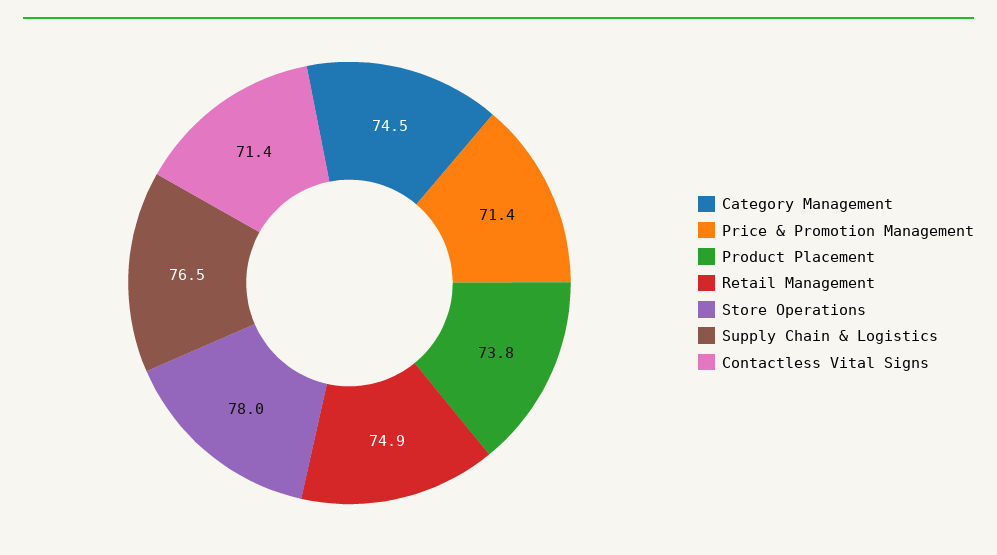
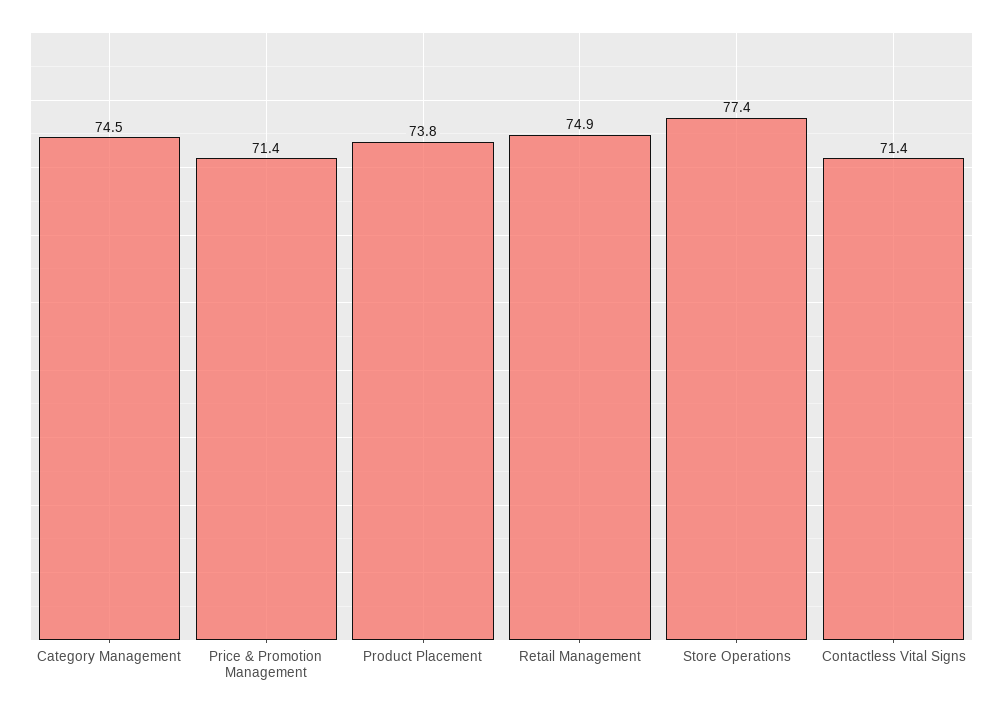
Store Operations: 78 -> 77.4
Supply Chain & Logistics: 76.5 -> none

